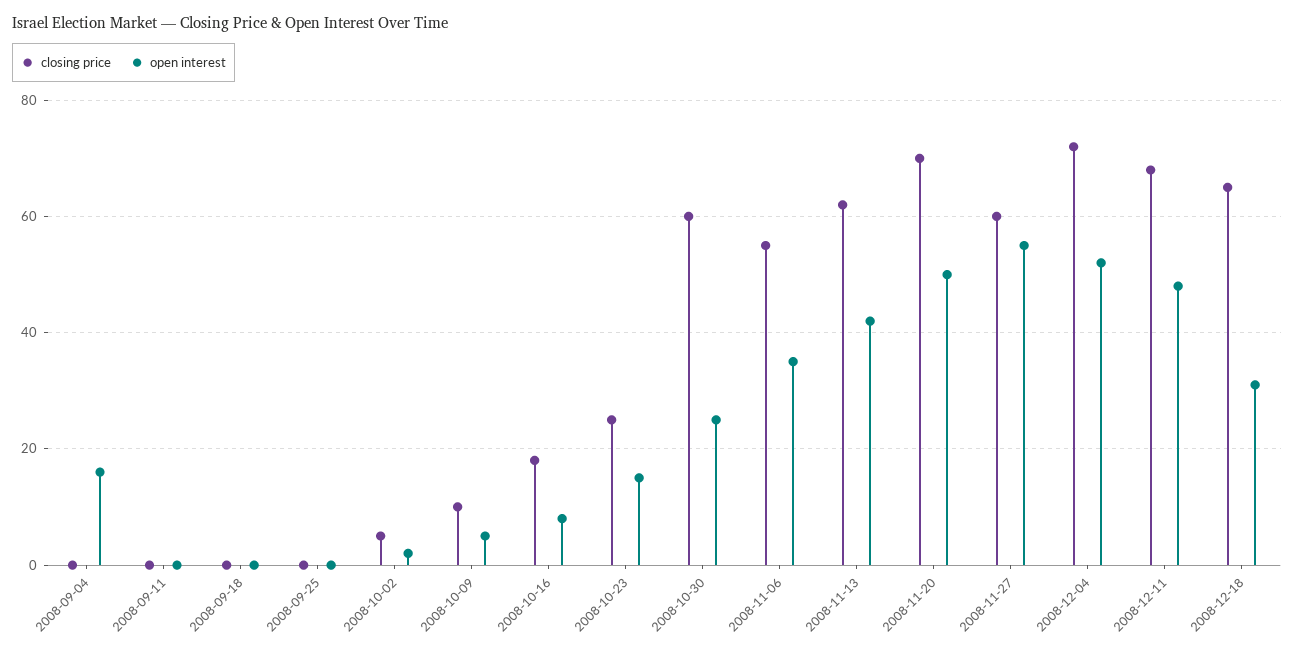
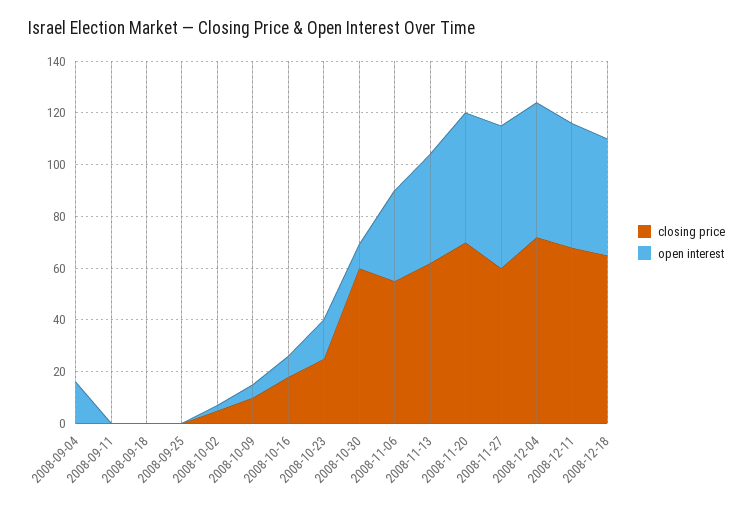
open interest, 2008-10-30: 25 -> 10
open interest, 2008-12-18: 30 -> 45

